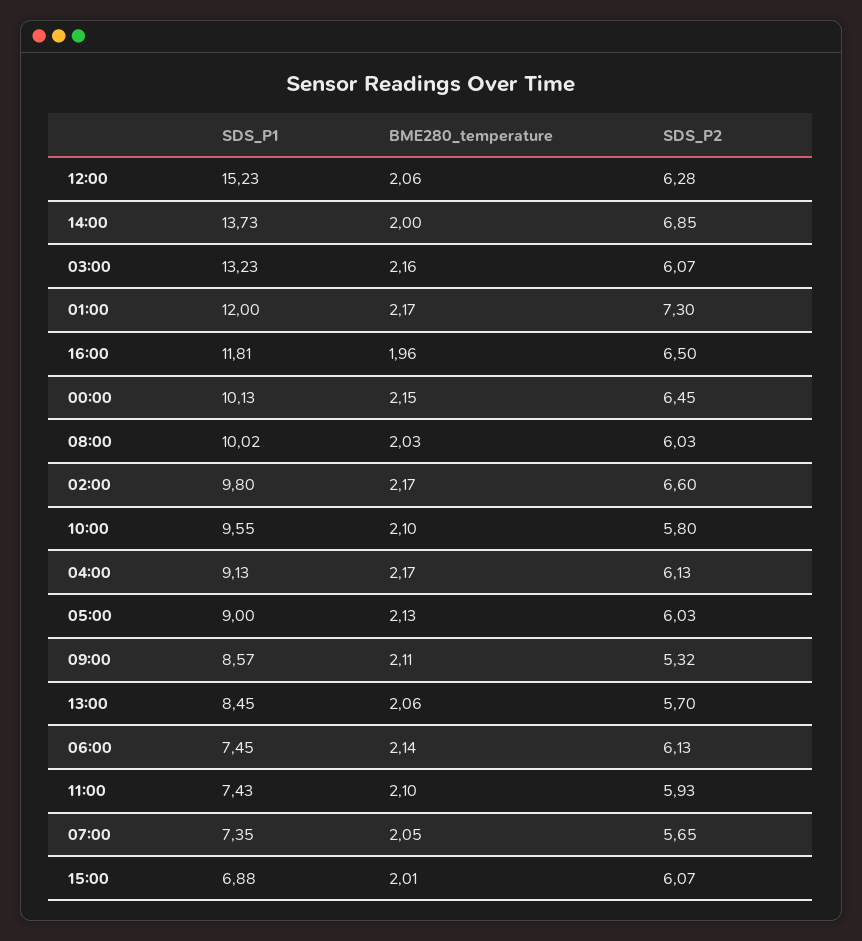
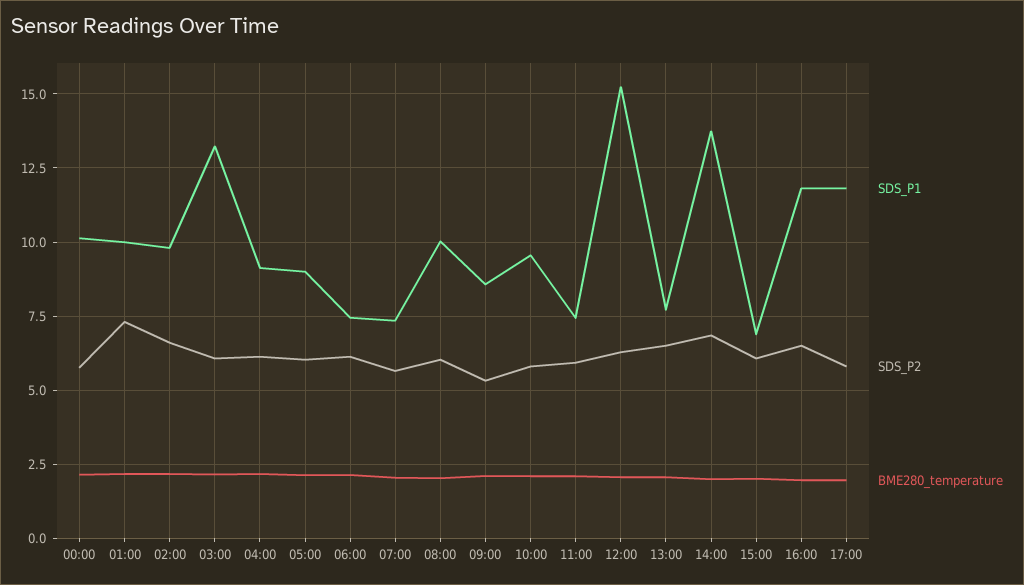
SDS_P1, 01:00: 12 -> 10
SDS_P2, 00:00: 6.45 -> 5.75
SDS_P1, 13:00: 8.45 -> 7.75
SDS_P2, 13:00: 5.7 -> 6.5
SDS_P1, 17:00: none -> 11.75
SDS_P2, 17:00: none -> 5.75
BME280_temperature, 17:00: none -> 2

